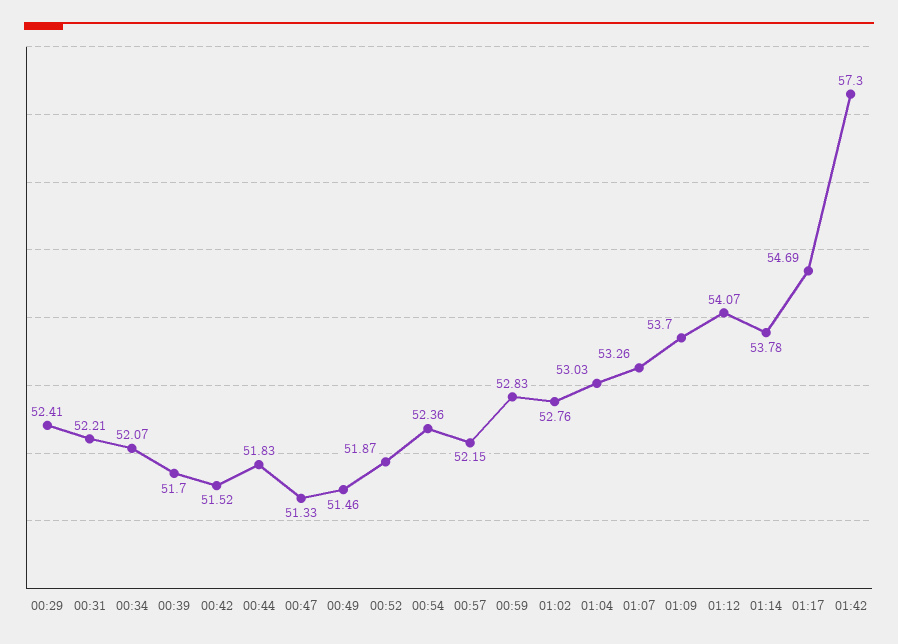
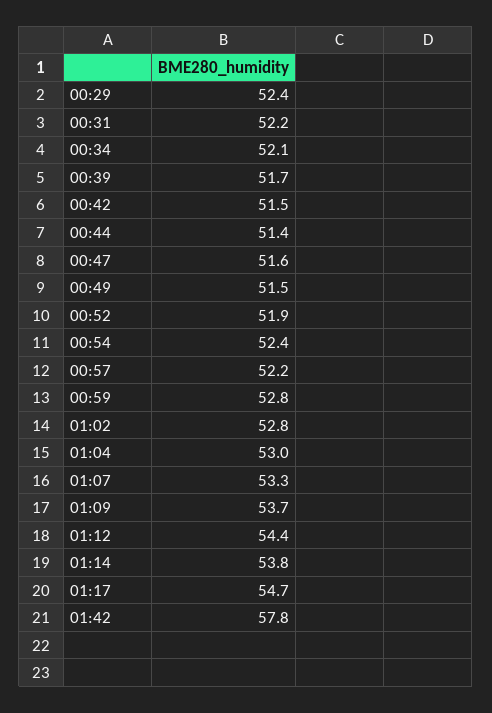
00:44: 51.83 -> 51.4
00:47: 51.33 -> 51.6
01:12: 54.07 -> 54.4
01:42: 57.3 -> 57.8

